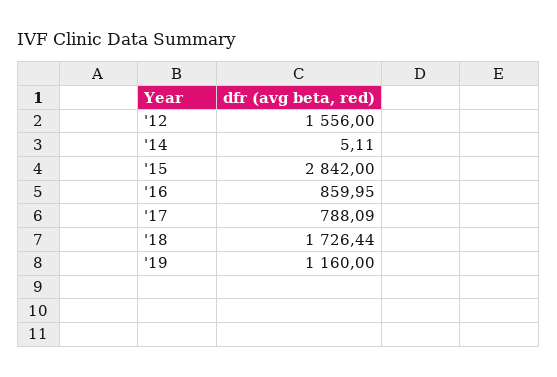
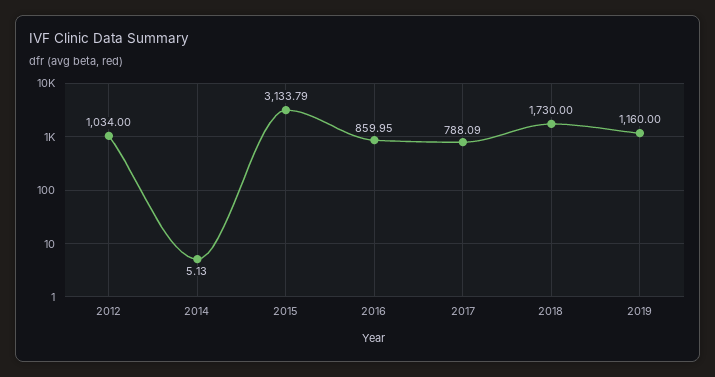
'12: 1556 -> 1034
'14: 5.11 -> 5.13
'15: 2842 -> 3133.79
'18: 1726.44 -> 1730

